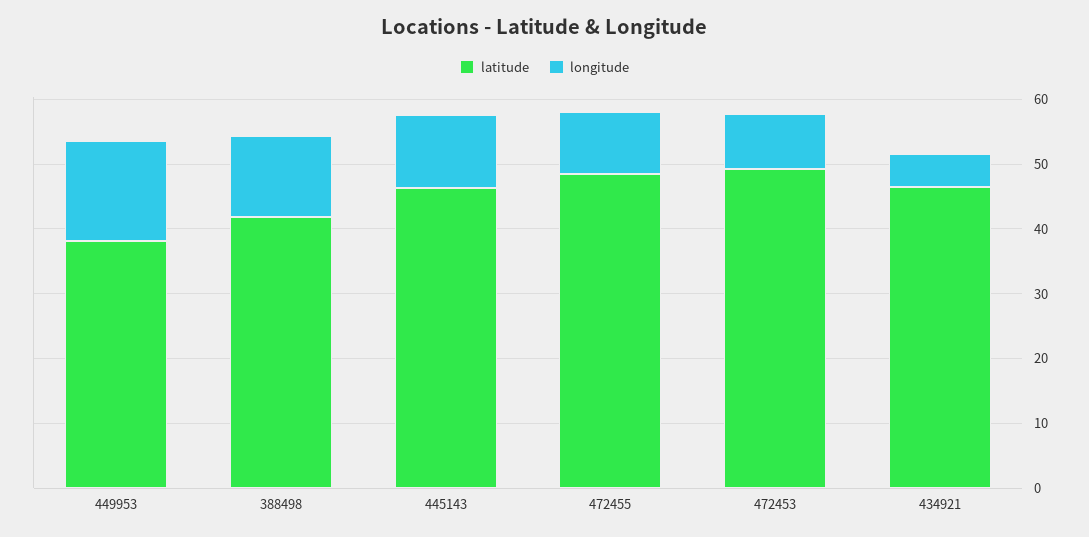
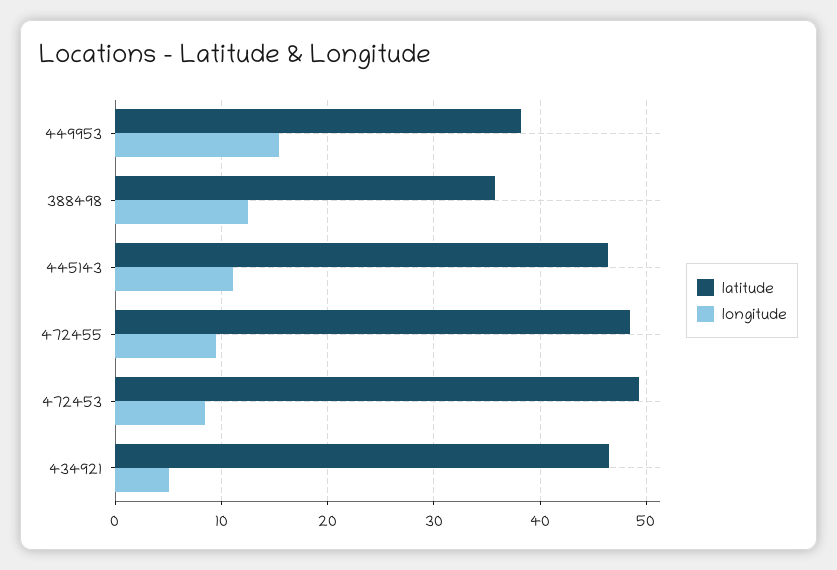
latitude, 388498: 42 -> 36

